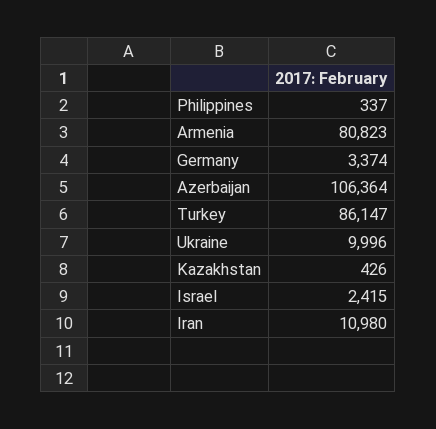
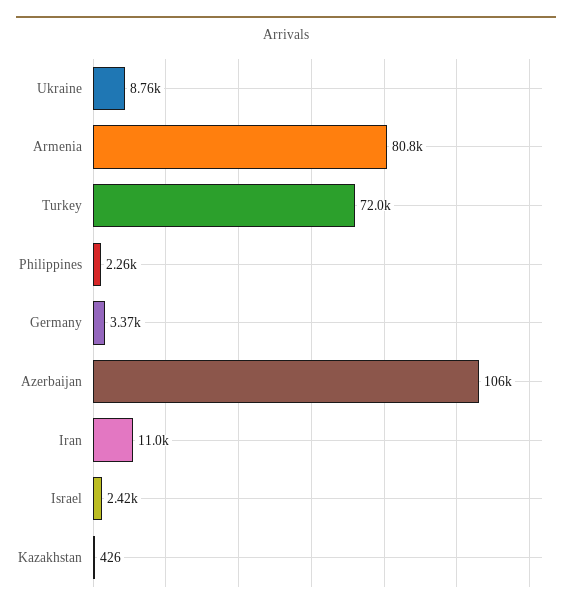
Philippines: 337 -> 2260
Turkey: 86147 -> 72000
Ukraine: 9996 -> 8760

